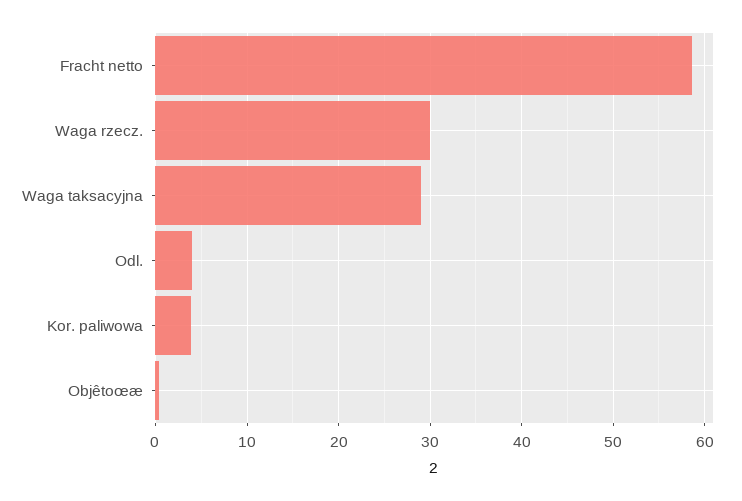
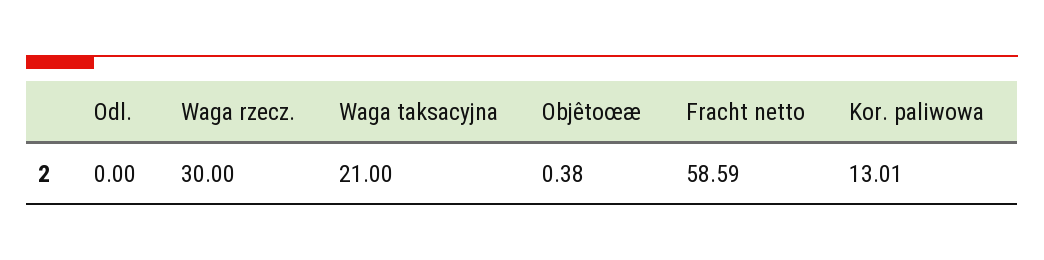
Waga taksacyjna: 29 -> 21
Odl.: 4 -> 0
Kor. paliwowa: 4 -> 13.01

